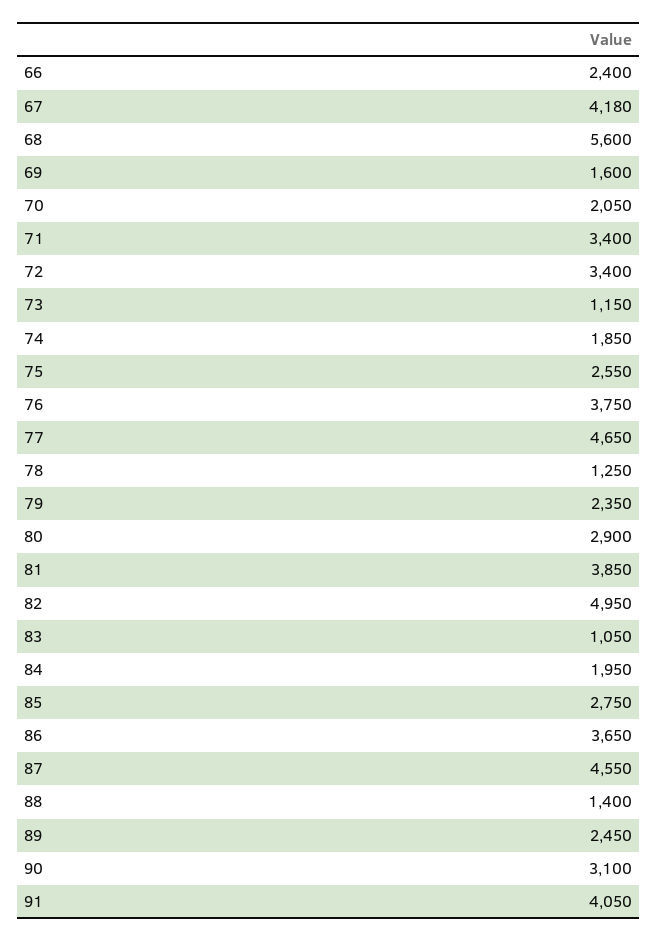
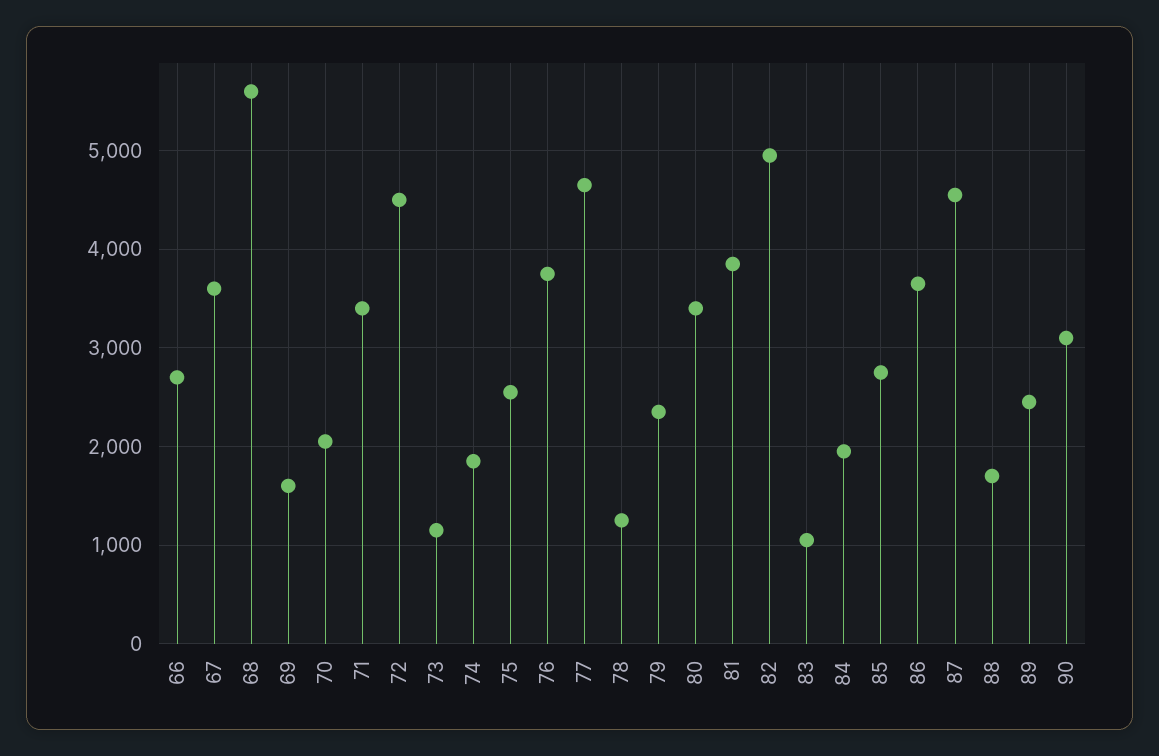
66: 2400 -> 2700
67: 4180 -> 3600
72: 3400 -> 4500
80: 2900 -> 3400
88: 1400 -> 1700
91: 4050 -> none

